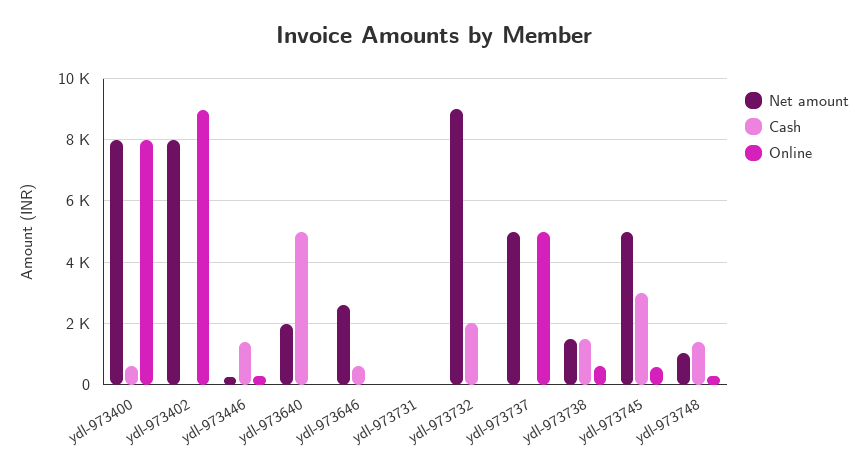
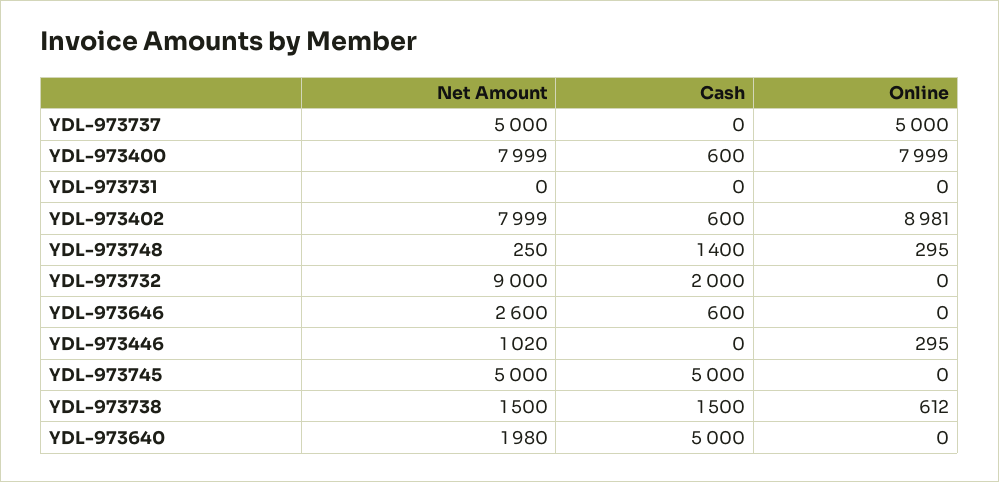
Cash, ydl-973402: 0 -> 600
Net amount, ydl-973446: 200 -> 1020
Cash, ydl-973446: 1400 -> 0
Cash, ydl-973745: 3000 -> 5000
Online, ydl-973745: 600 -> 0
Net amount, ydl-973748: 1000 -> 250

